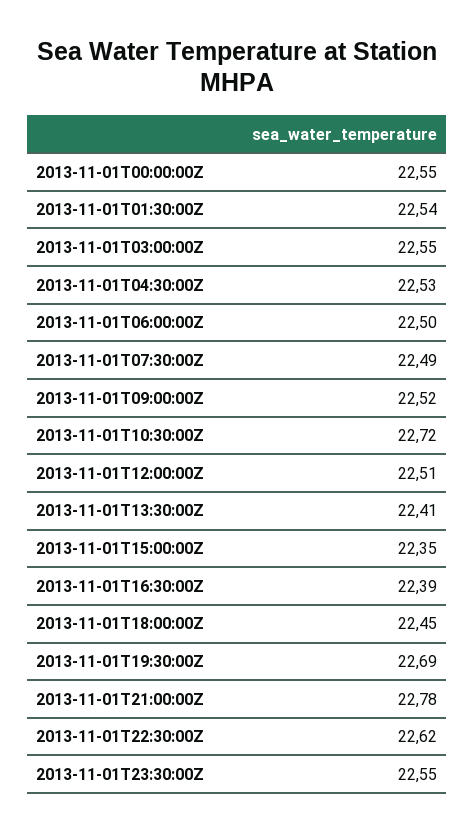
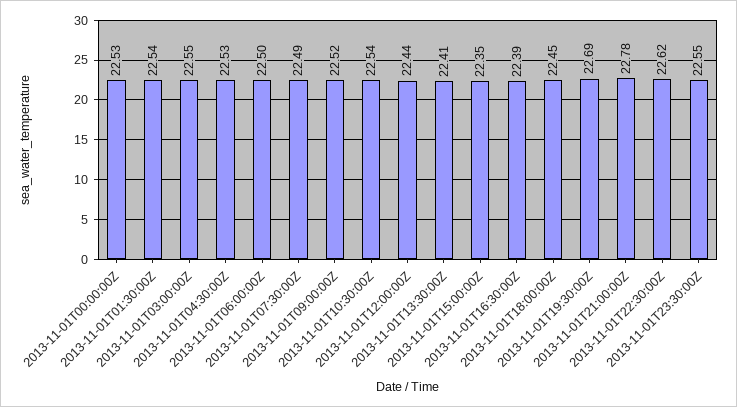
2013-11-01T00:00:00Z: 22.55 -> 22.53
2013-11-01T10:30:00Z: 22.72 -> 22.54
2013-11-01T12:00:00Z: 22.51 -> 22.44

